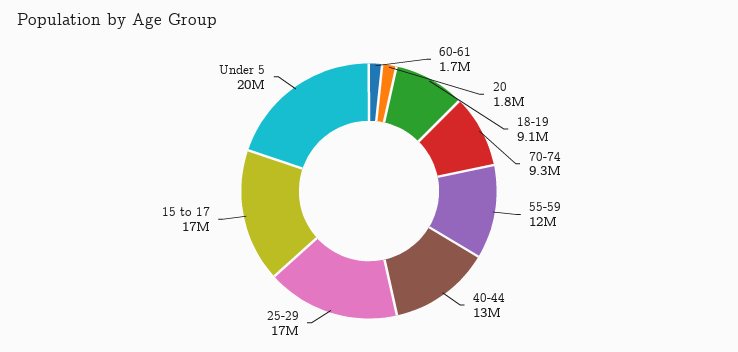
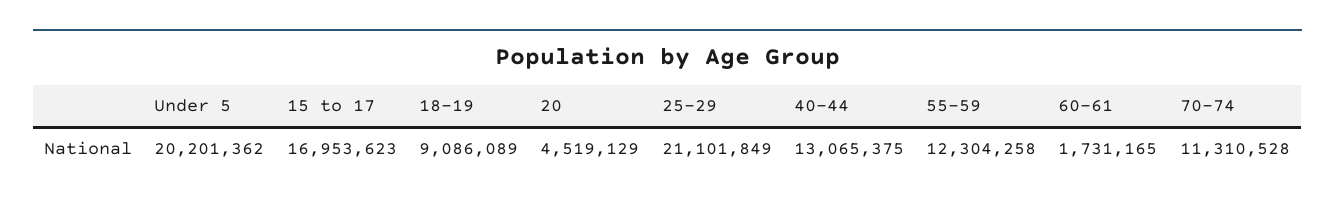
20: 1800000 -> 4519129
70-74: 9300000 -> 11310528
25-29: 17000000 -> 21101849

